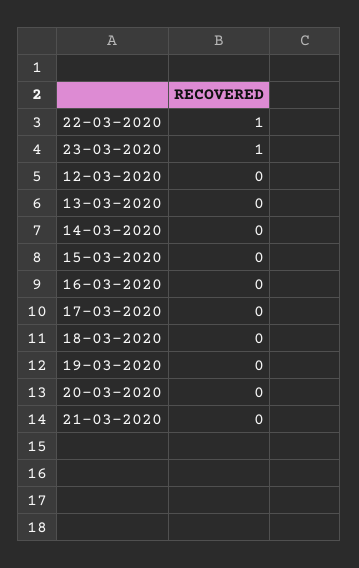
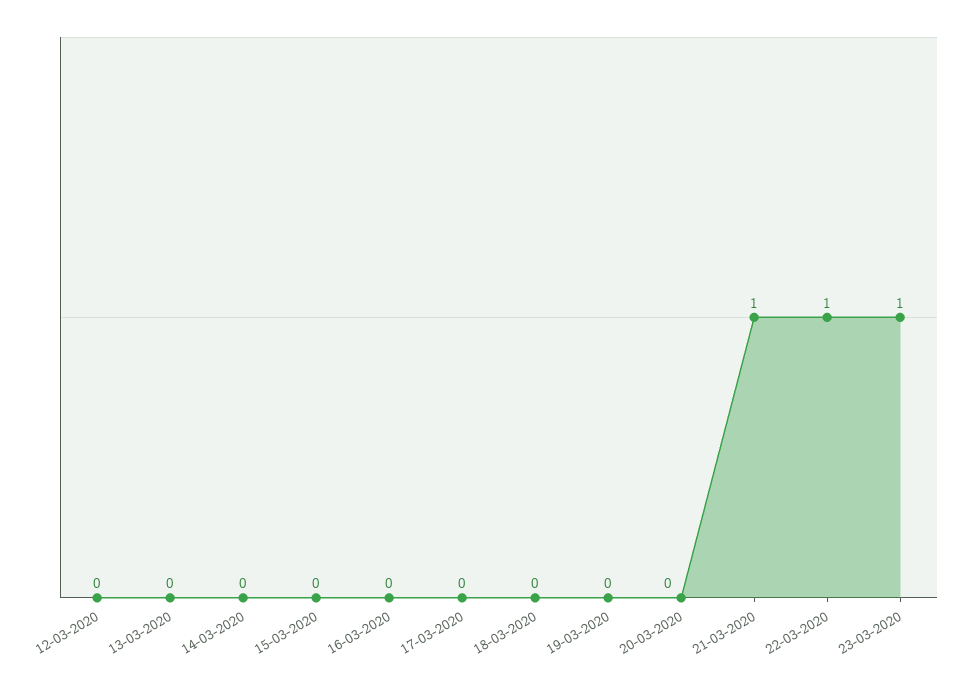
21-03-2020: 0 -> 1

